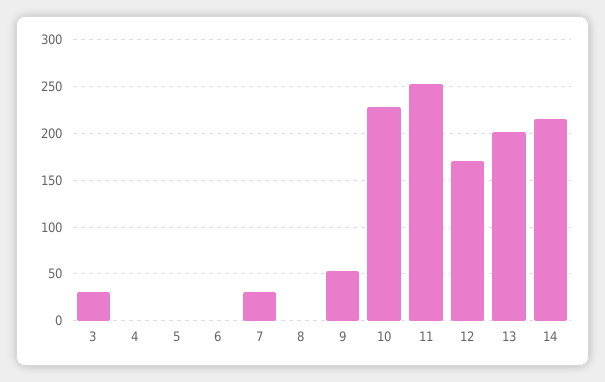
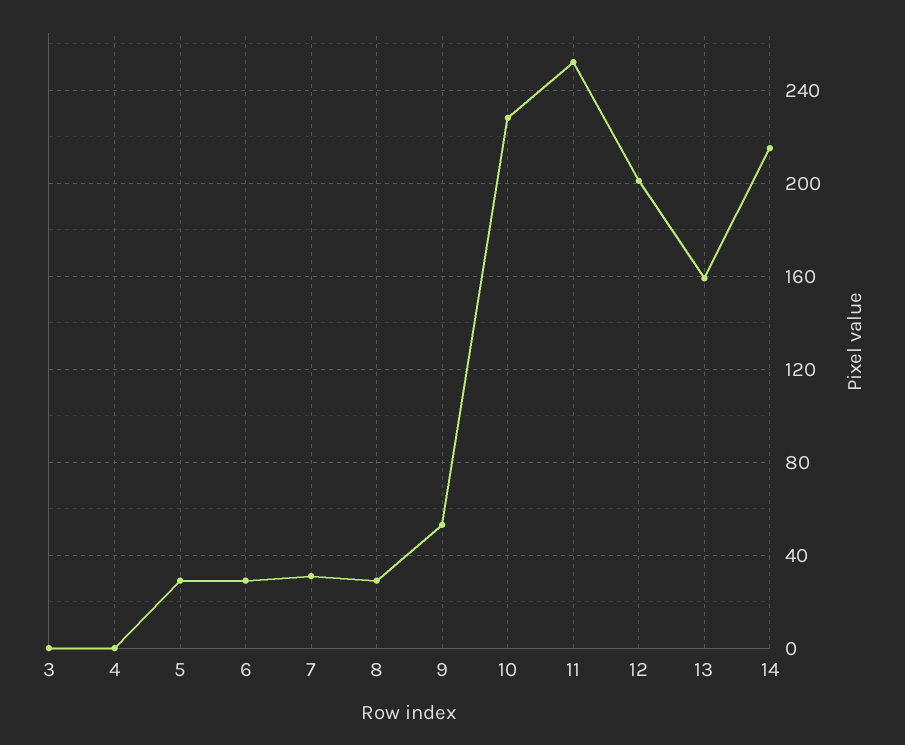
3: 30 -> 0
5: 0 -> 30
6: 0 -> 30
8: 0 -> 30
12: 170 -> 200
13: 200 -> 160

